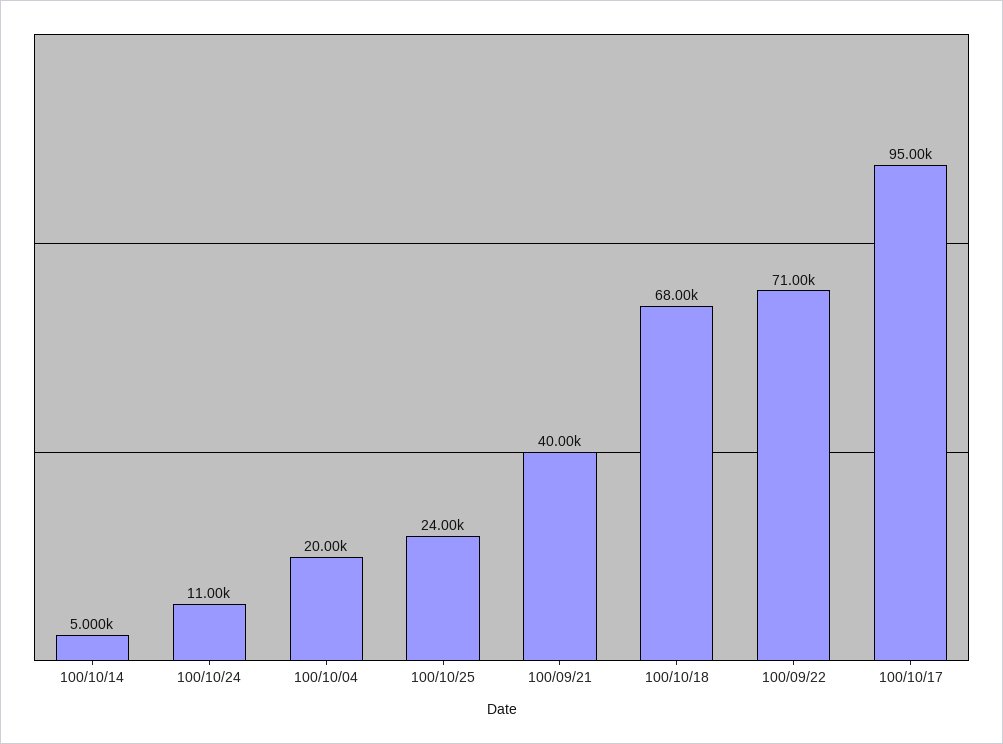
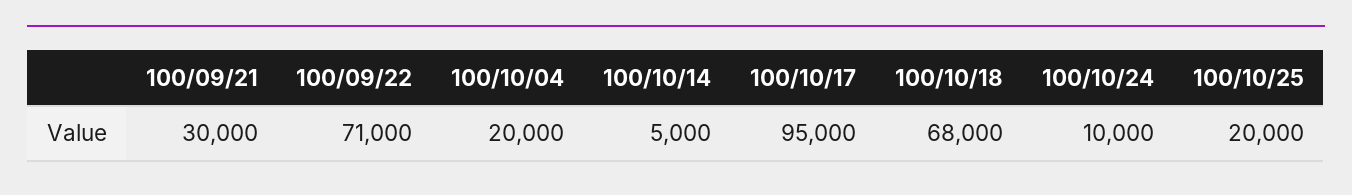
100/10/24: 11000 -> 10000
100/10/25: 24000 -> 20000
100/09/21: 40000 -> 30000

